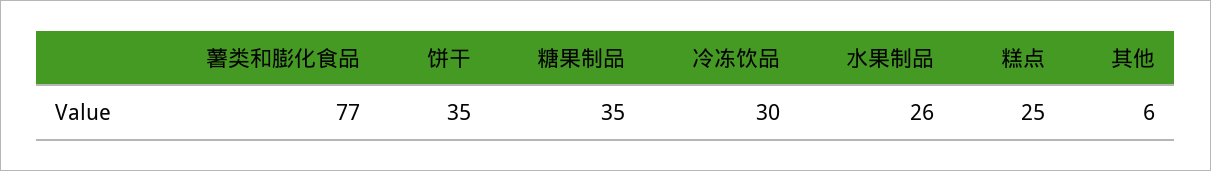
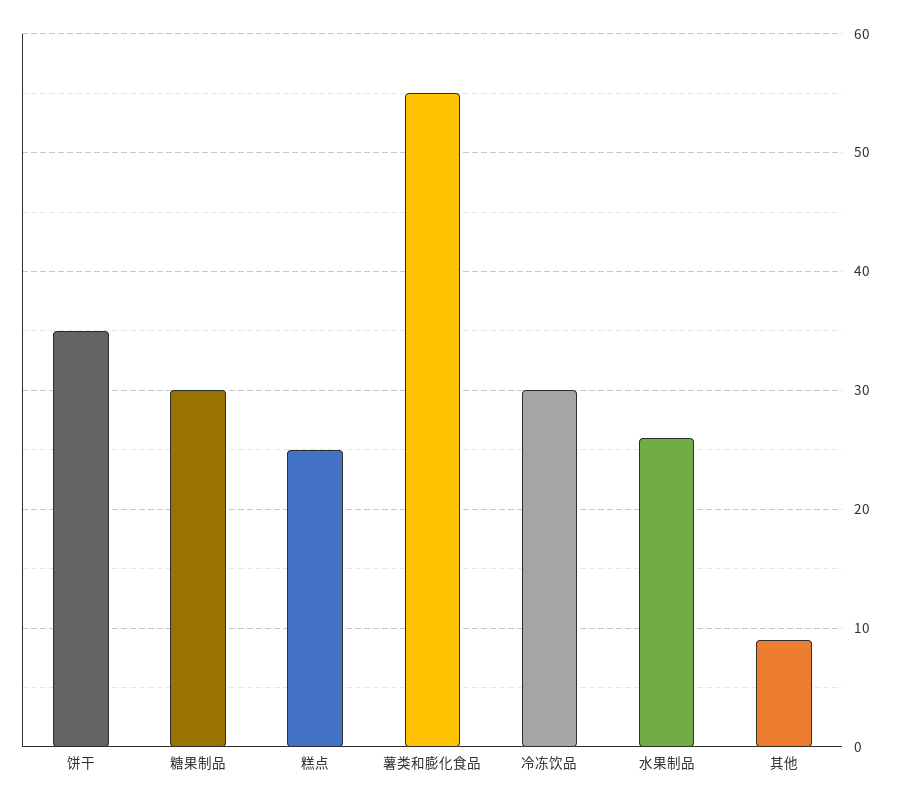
薯类和膨化食品: 77 -> 55
糖果制品: 35 -> 30
其他: 6 -> 9

